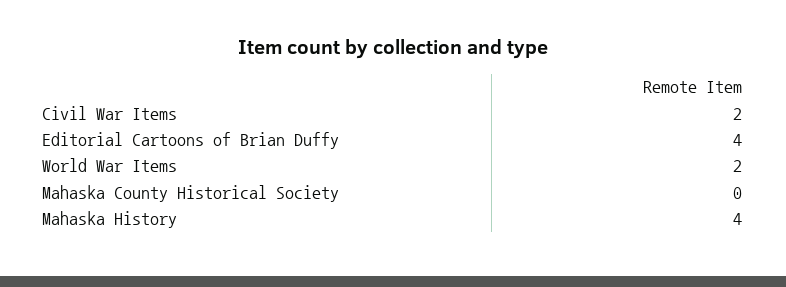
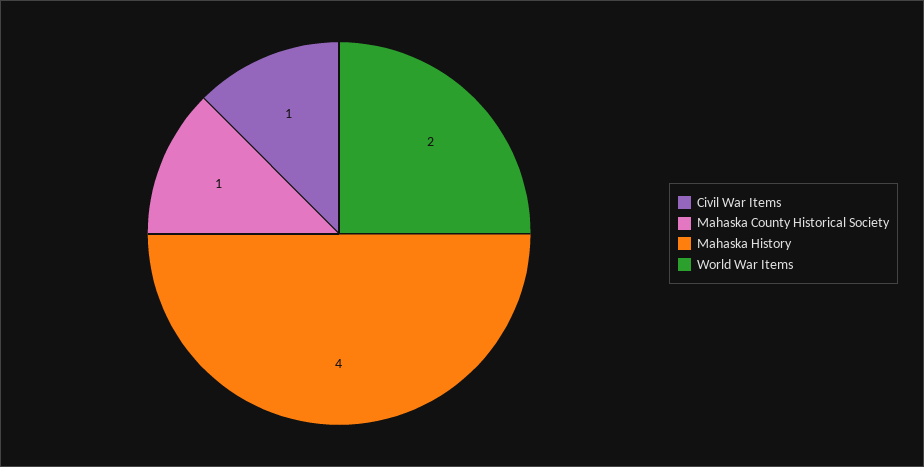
Civil War Items: 2 -> 1
Editorial Cartoons of Brian Duffy: 4 -> none
Mahaska County Historical Society: 0 -> 1

